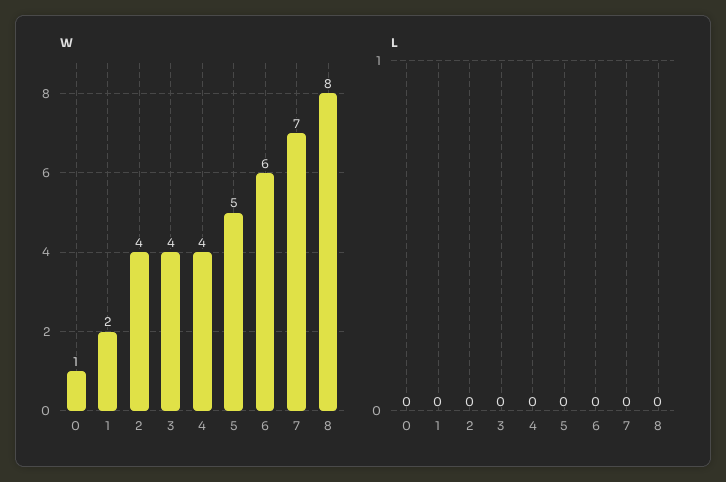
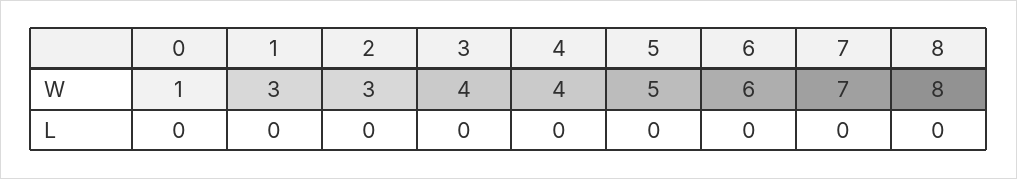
W, 1: 2 -> 3
W, 2: 4 -> 3

